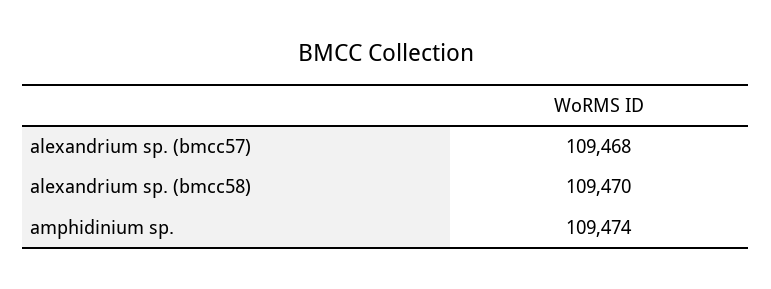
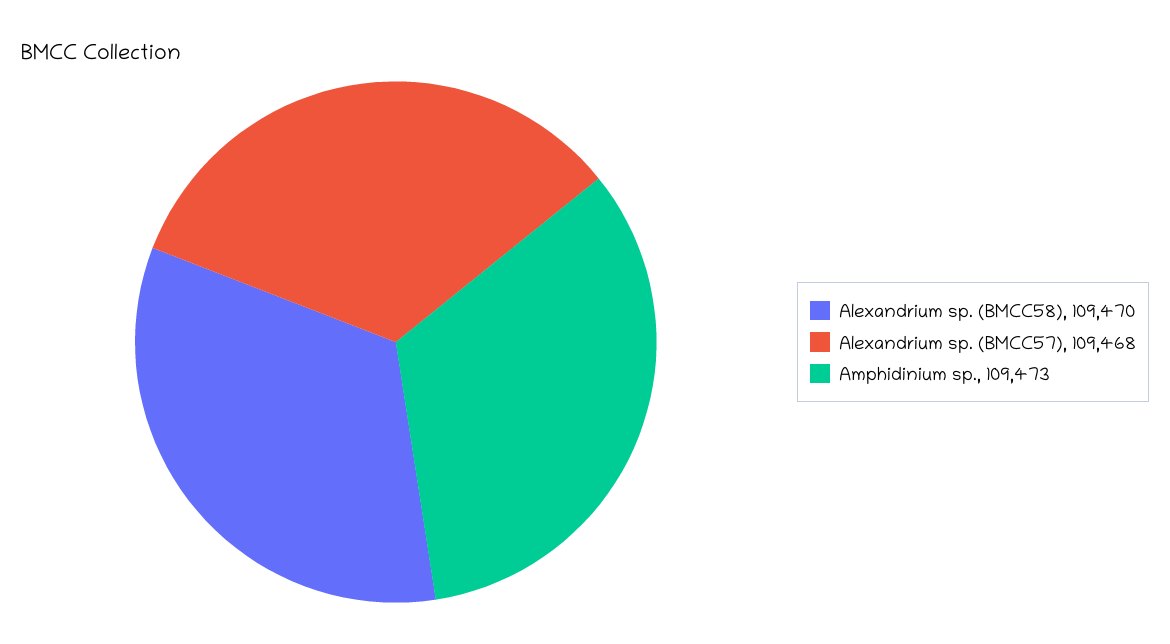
amphidinium sp.: 109474 -> 109473

